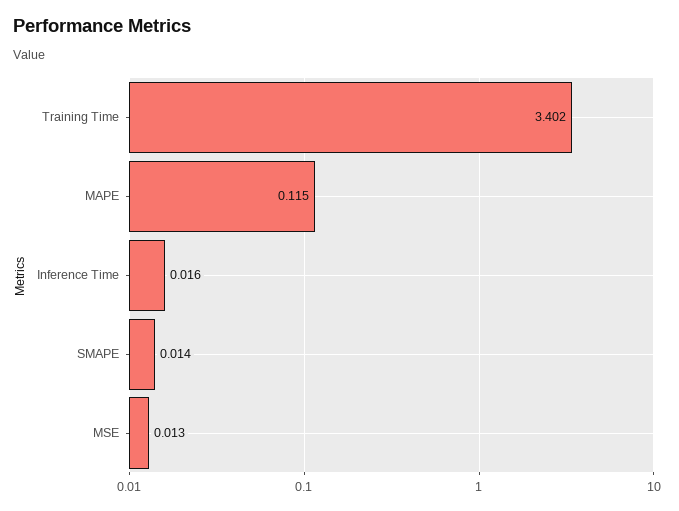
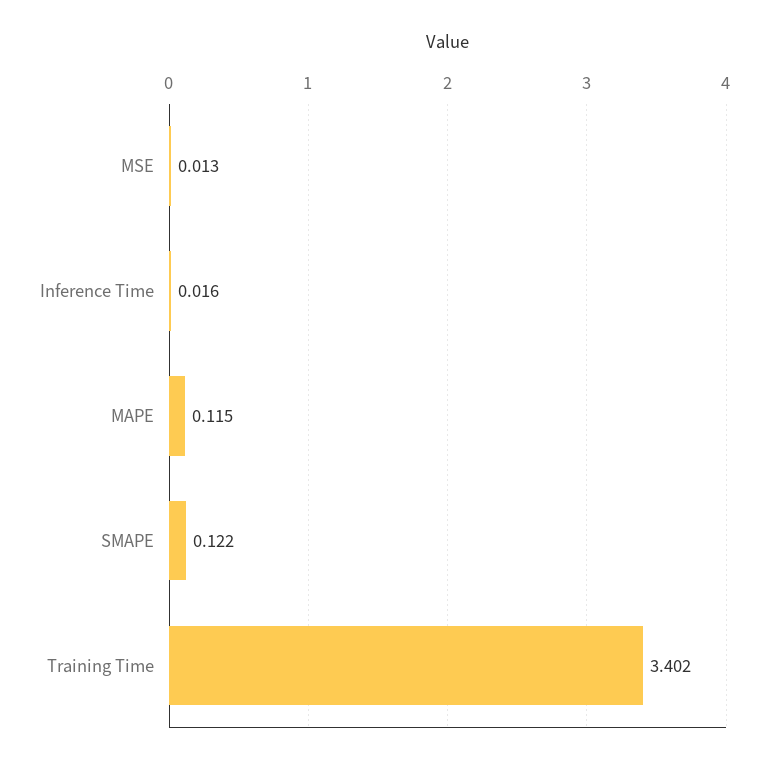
SMAPE: 0.014 -> 0.122

